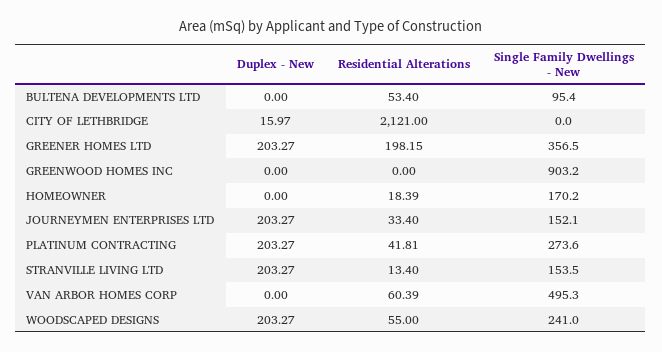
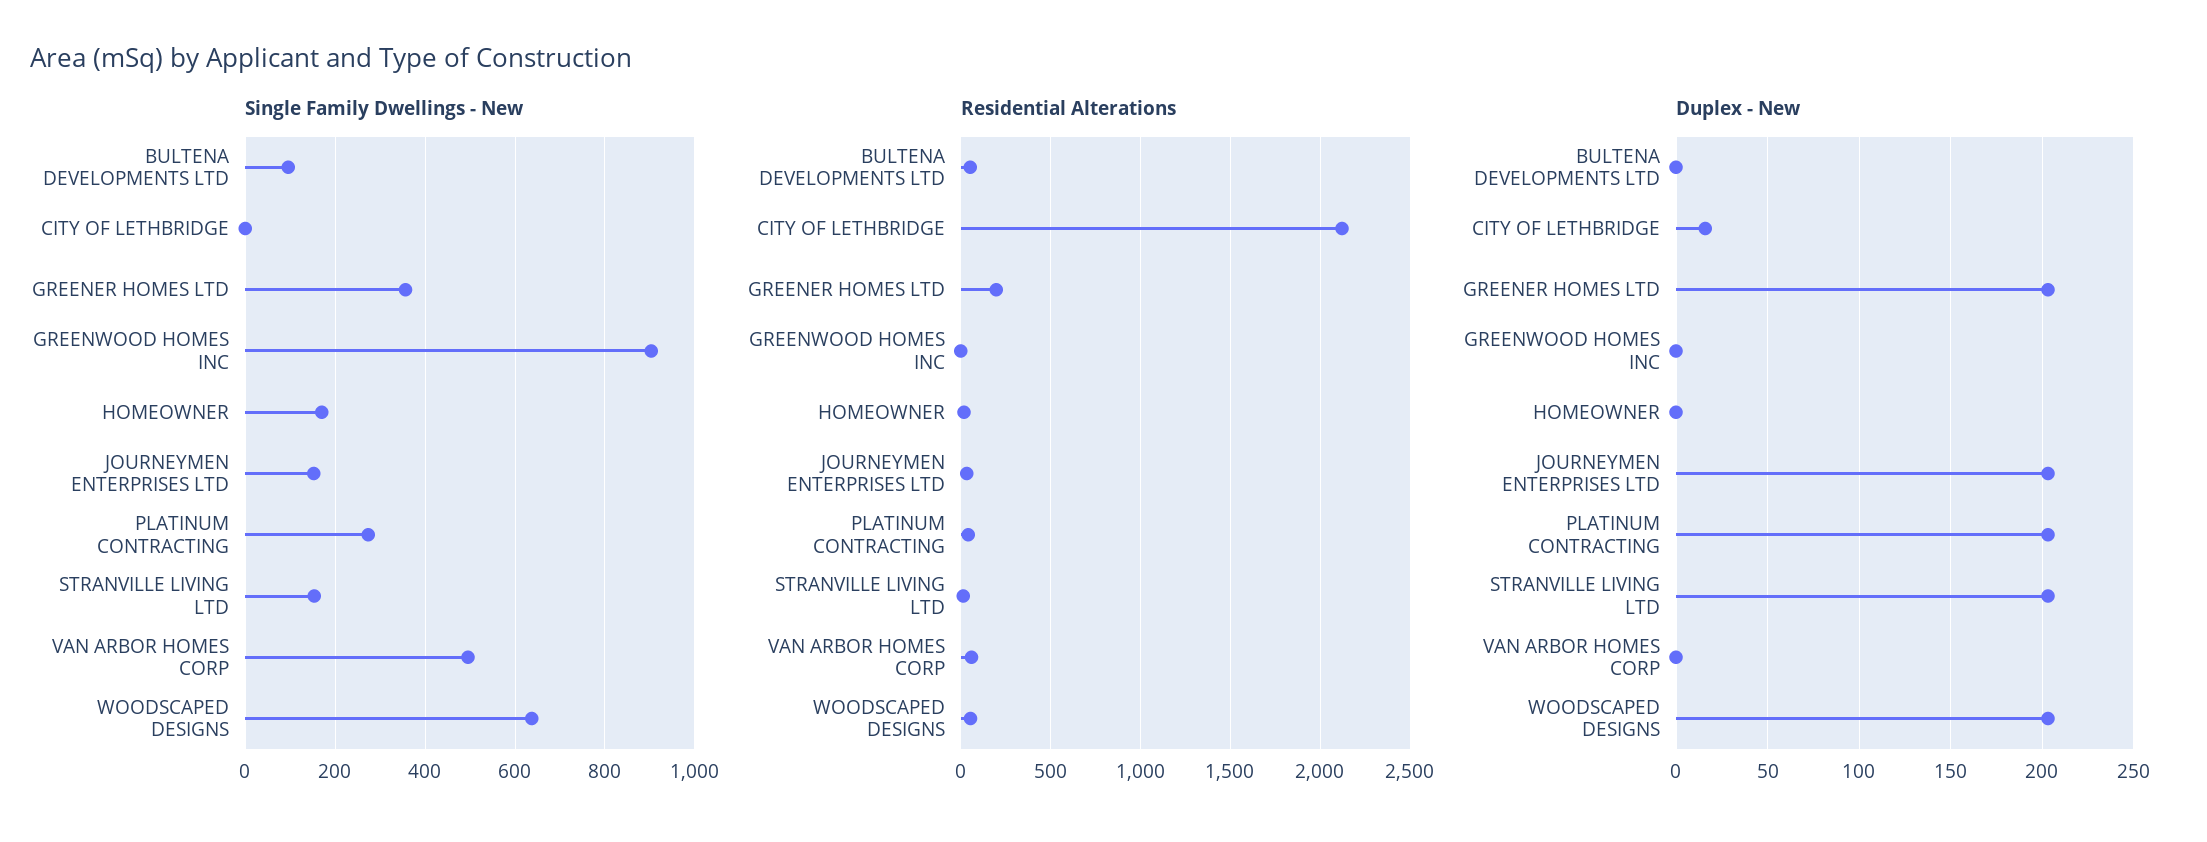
Single Family Dwellings - New, WOODSCAPED DESIGNS: 241 -> 640

